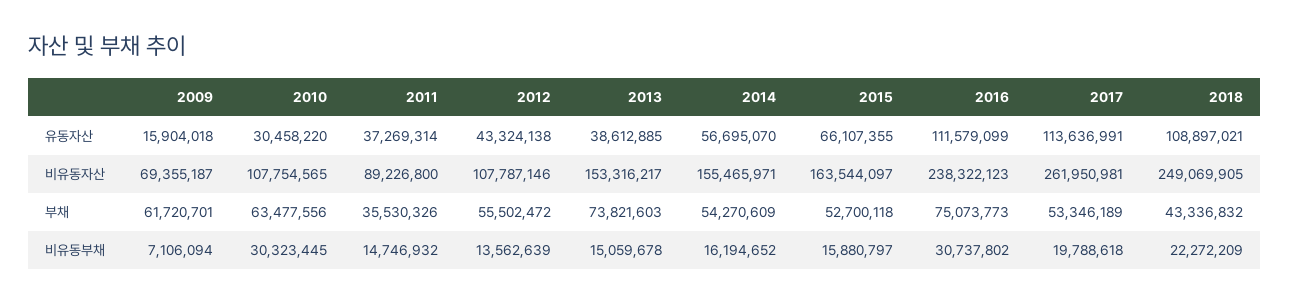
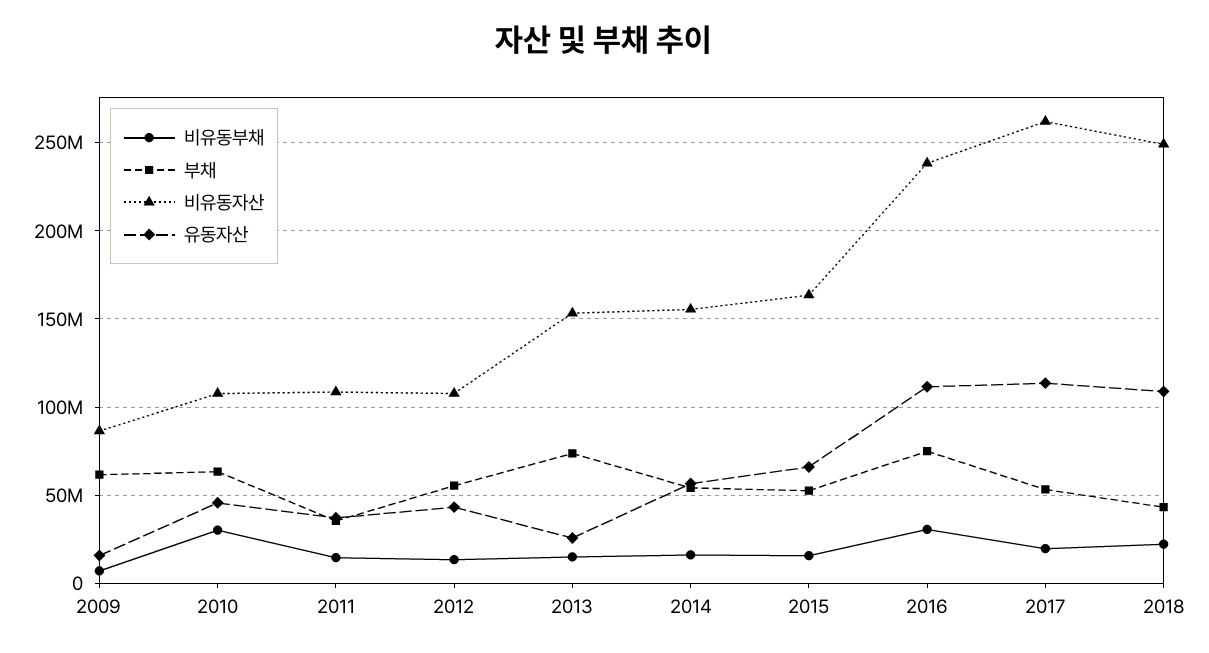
유동자산, 2010: 30458220 -> 45000000
유동자산, 2013: 38612885 -> 25000000
비유동자산, 2009: 69355187 -> 85000000
비유동자산, 2011: 89226800 -> 110000000

